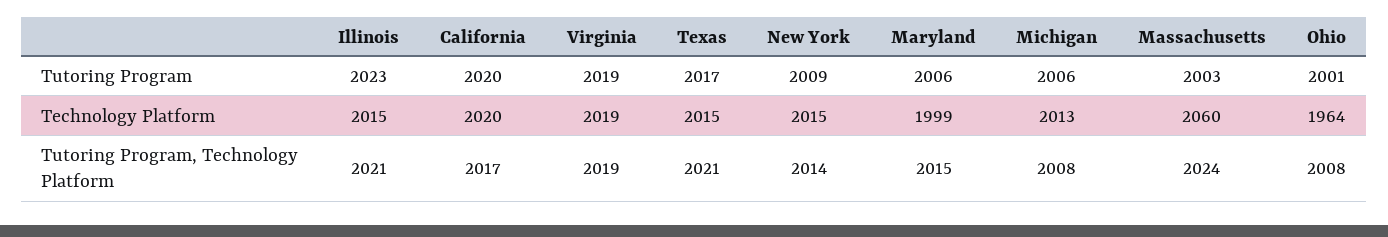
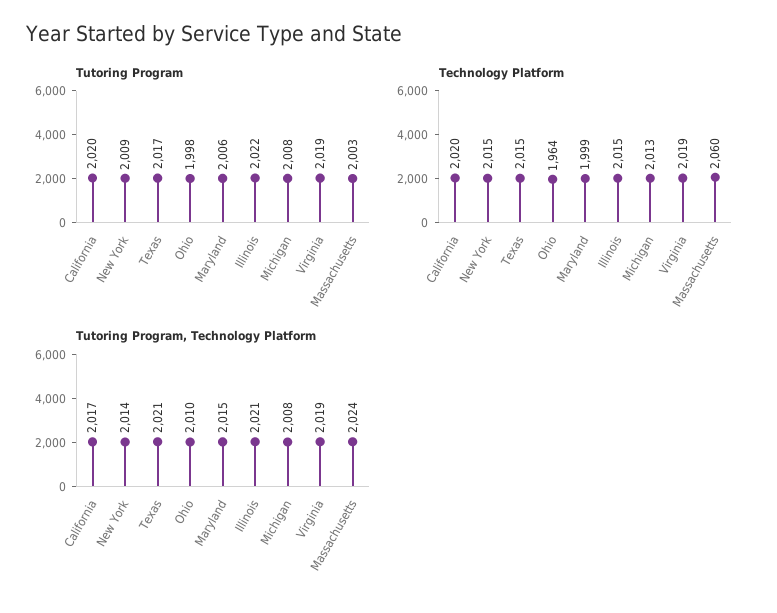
Tutoring Program, Illinois: 2023 -> 2022
Tutoring Program, Michigan: 2006 -> 2008
Tutoring Program, Ohio: 2001 -> 1998
Tutoring Program, Technology Platform, Ohio: 2008 -> 2010

